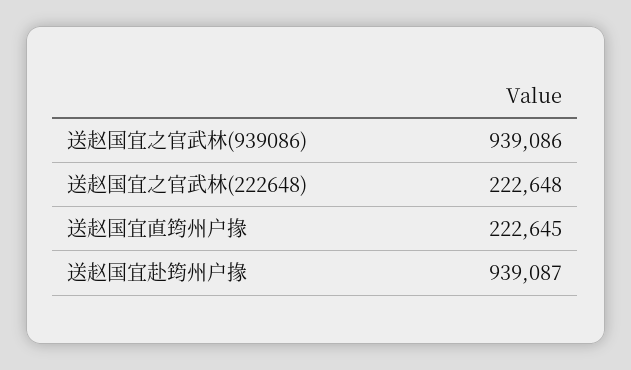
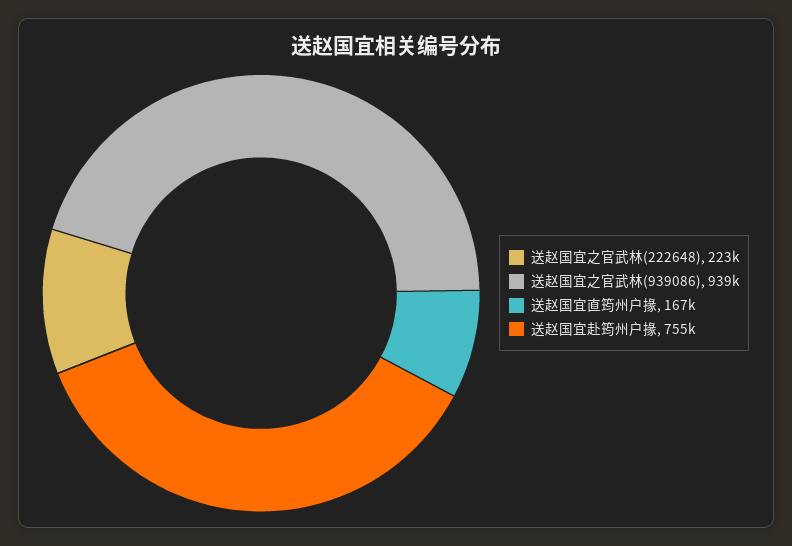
送赵国宜直筠州户掾: 222645 -> 167000
送赵国宜赴筠州户掾: 939087 -> 755000

